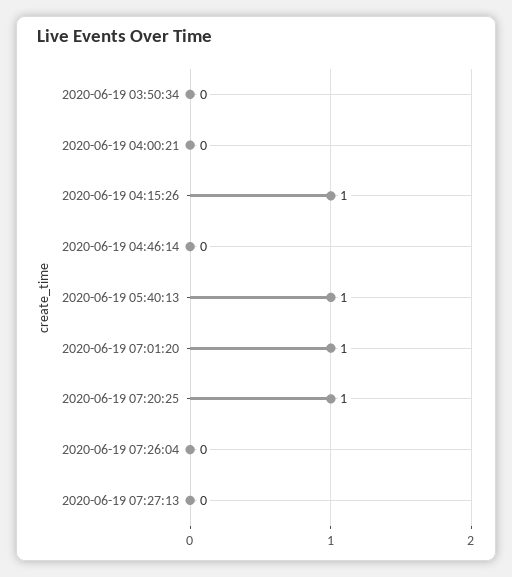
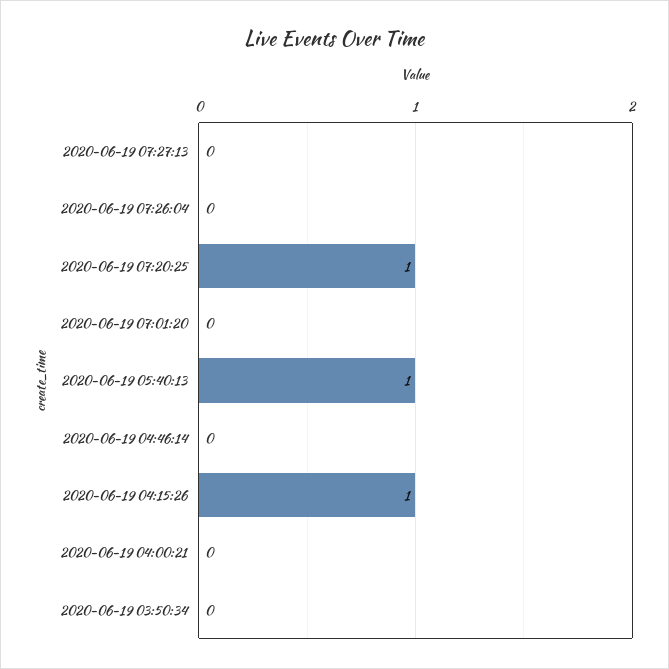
2020-06-19 07:01:20: 1 -> 0

